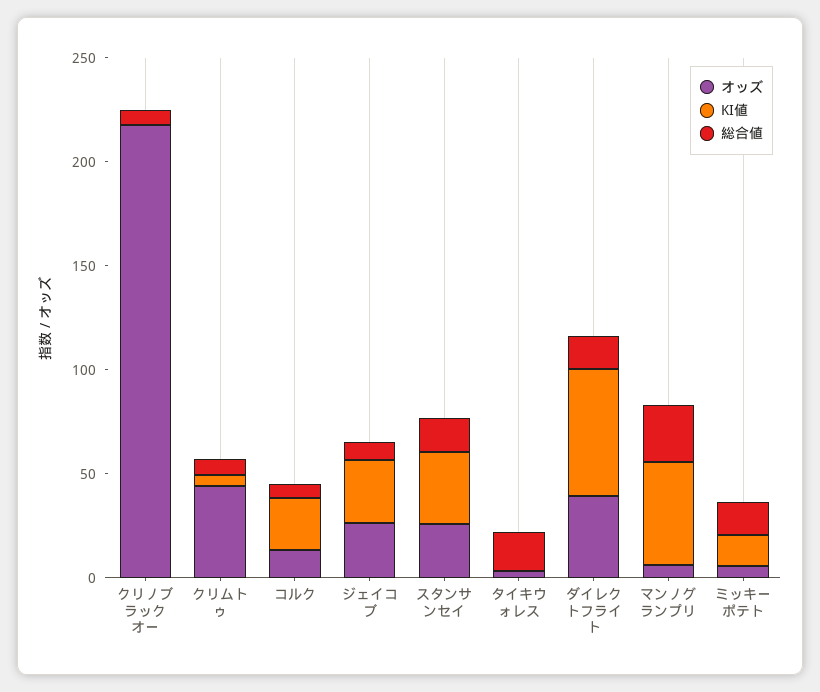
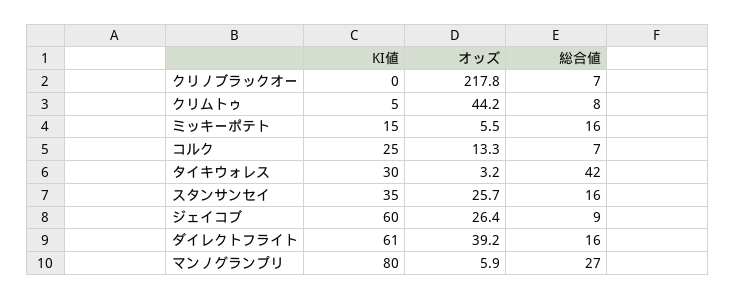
KI値, ジェイコブ: 30 -> 60
KI値, タイキウォレス: 0 -> 30
総合値, タイキウォレス: 20 -> 42
KI値, マンノグランプリ: 50 -> 80

